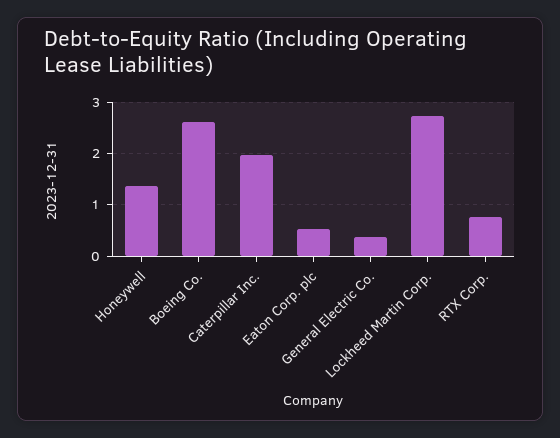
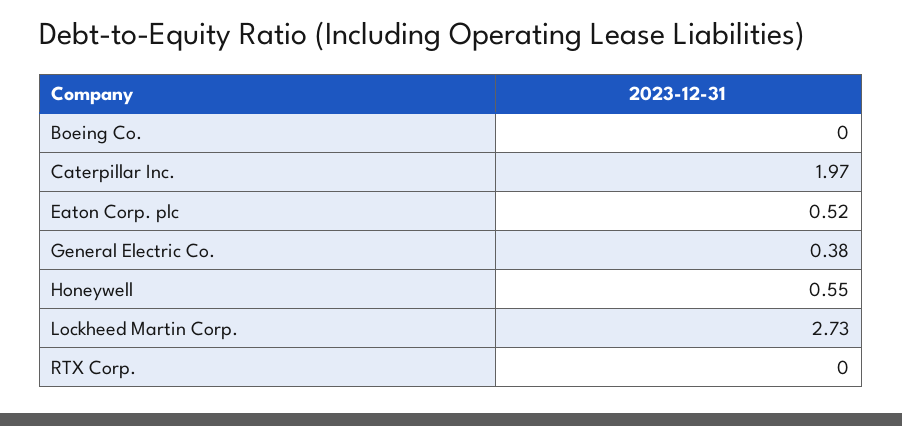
Honeywell: 1.4 -> 0.55
Boeing Co.: 2.6 -> 0
RTX Corp.: 0.8 -> 0

